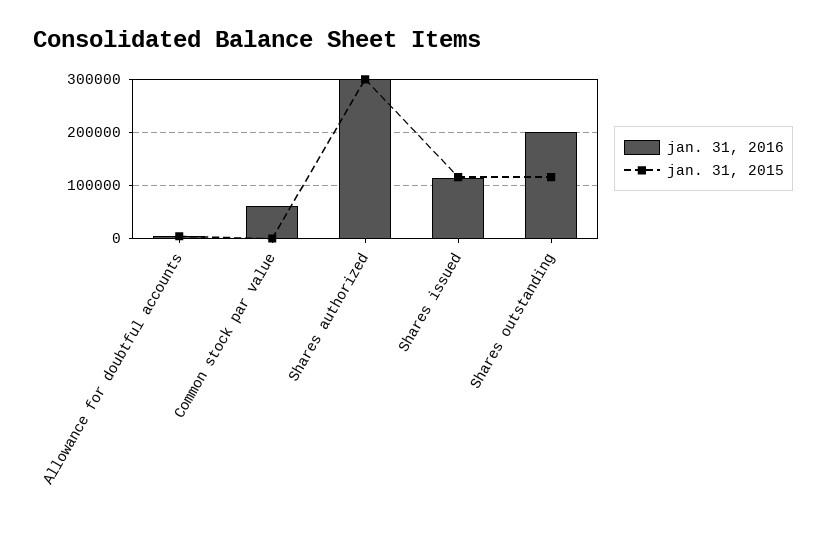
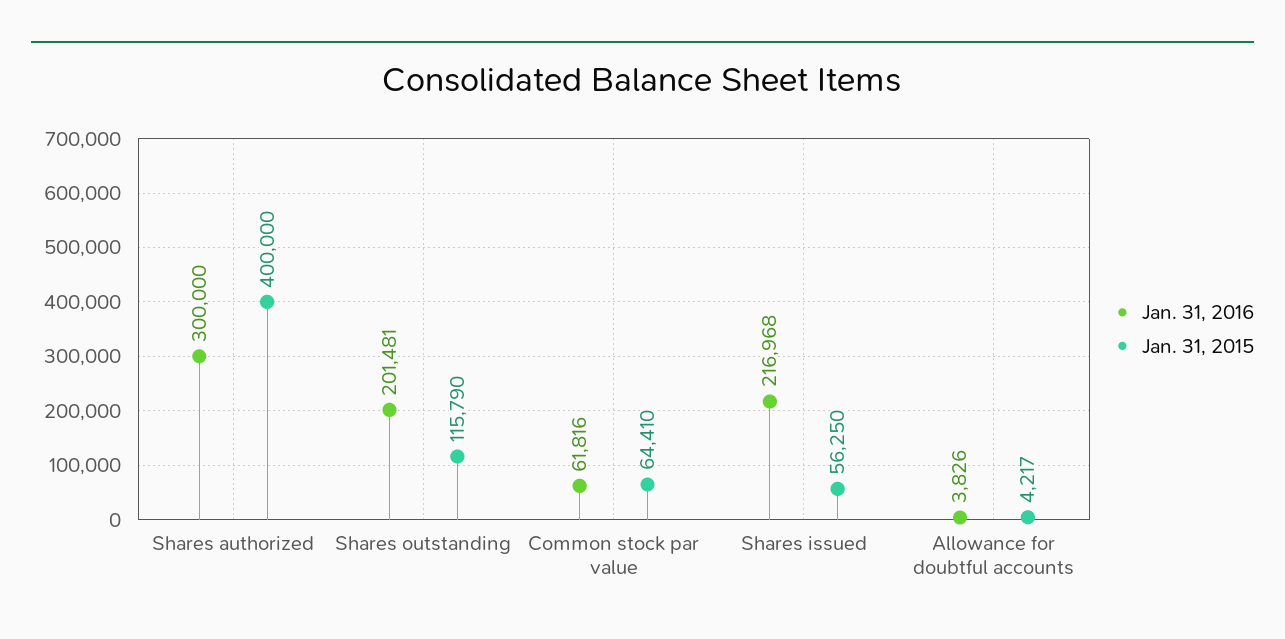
jan. 31, 2015, Common stock par value: 0 -> 64410
jan. 31, 2015, Shares authorized: 300000 -> 400000
jan. 31, 2016, Shares issued: 120000 -> 216968
jan. 31, 2015, Shares issued: 120000 -> 56250

